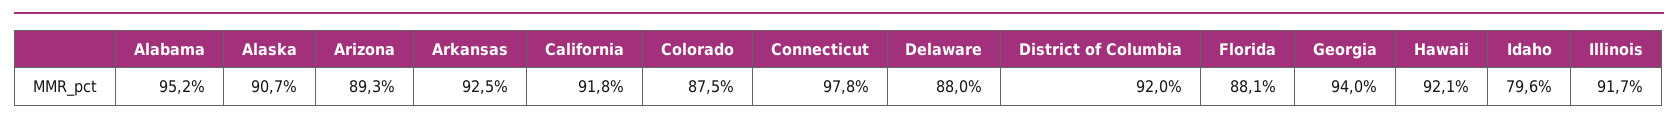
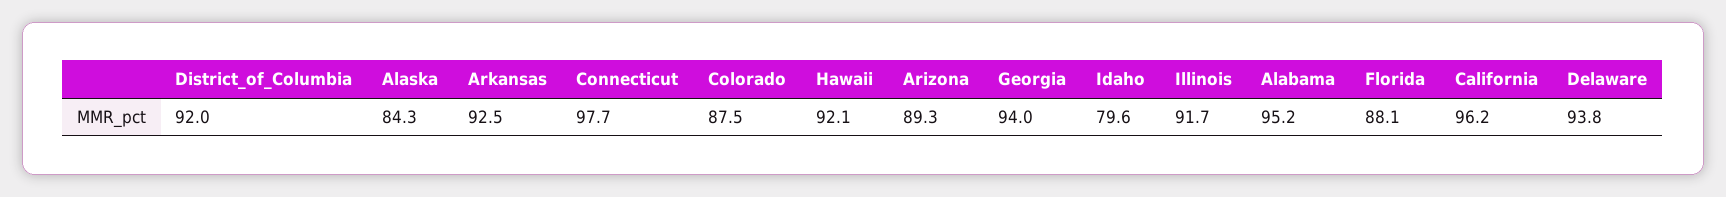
Alaska: 90.7 -> 84.3
California: 91.8 -> 96.2
Connecticut: 97.8 -> 97.7
Delaware: 88 -> 93.8

